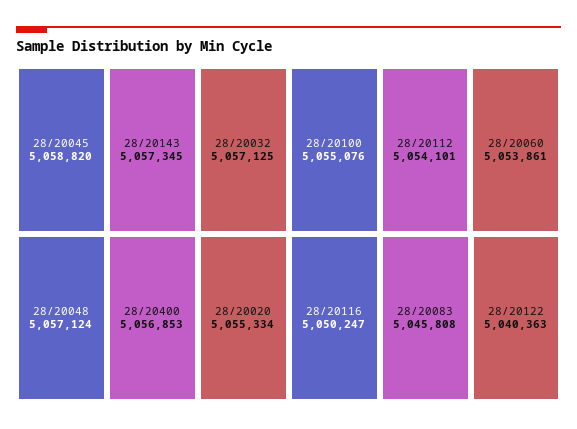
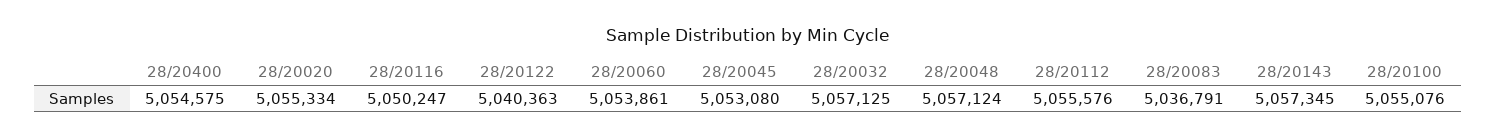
28/20045: 5058820 -> 5053080
28/20400: 5056853 -> 5054575
28/20112: 5054101 -> 5055576
28/20083: 5045808 -> 5036791

